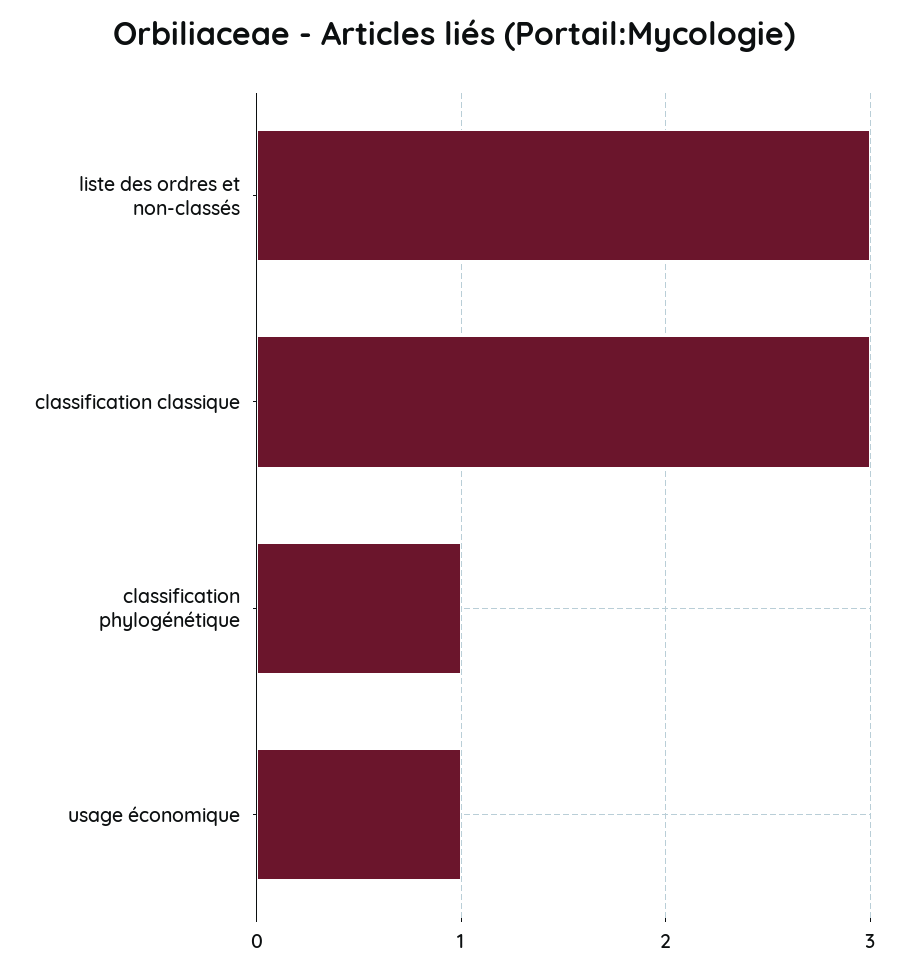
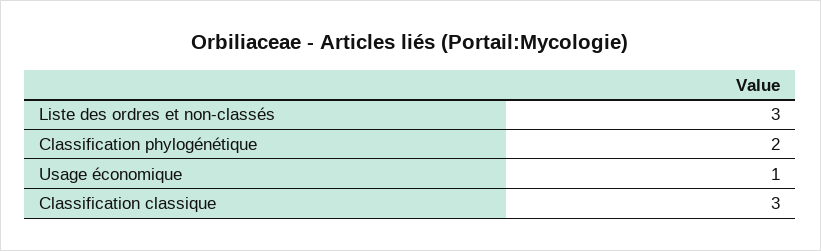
classification phylogénétique: 1 -> 2

